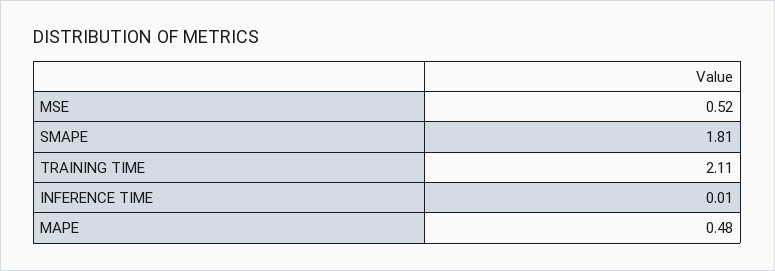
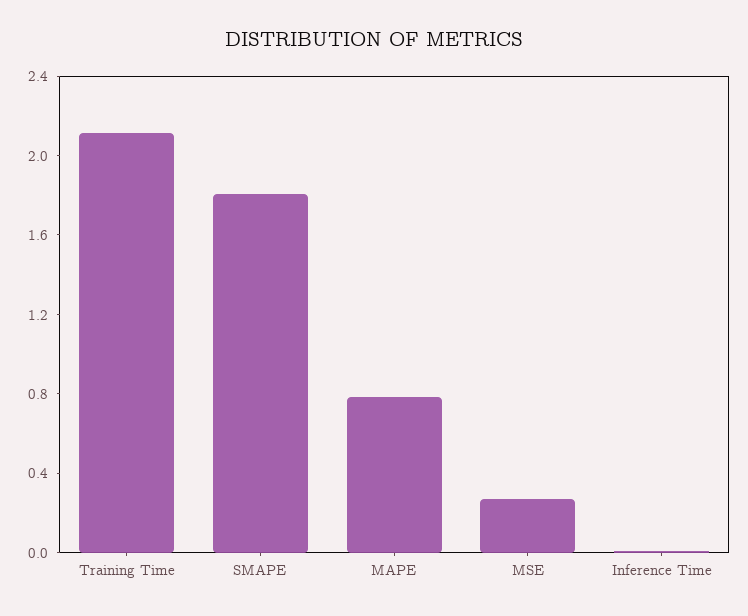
MSE: 0.52 -> 0.3
MAPE: 0.48 -> 0.8

